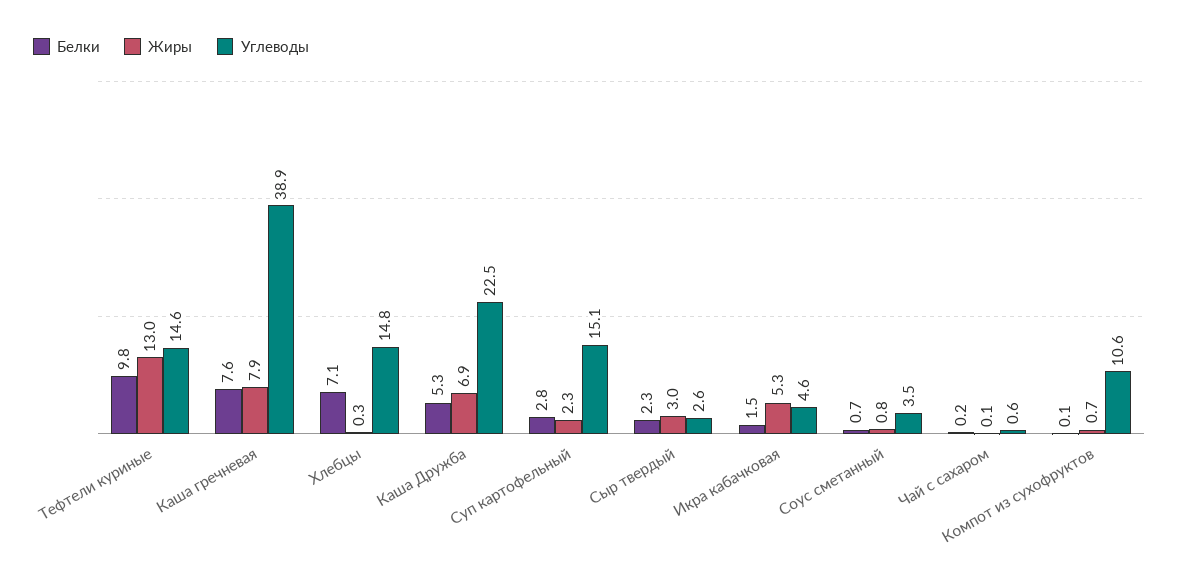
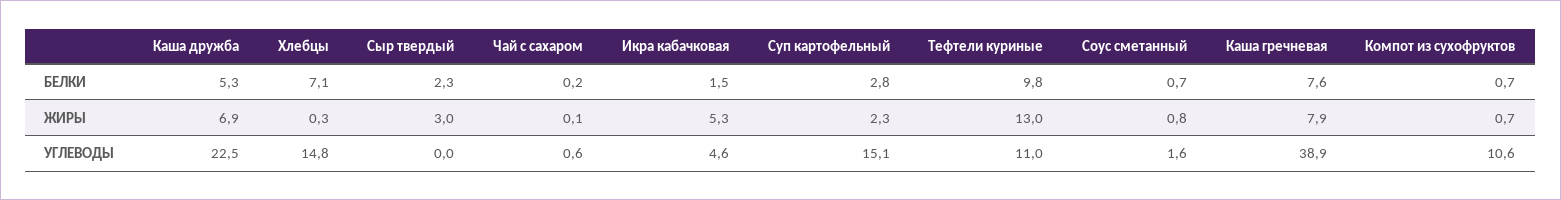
Углеводы, Тефтели куриные: 14.6 -> 11
Углеводы, Сыр твердый: 2.6 -> 0
Углеводы, Соус сметанный: 3.5 -> 1.6
Белки, Компот из сухофруктов: 0.1 -> 0.7

